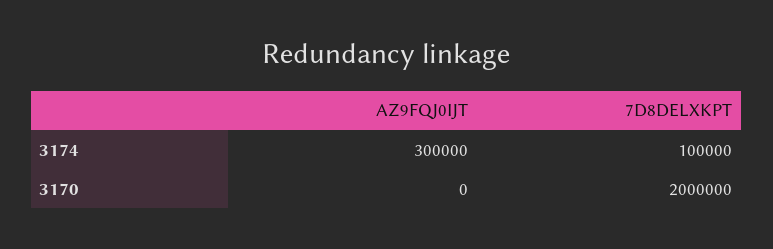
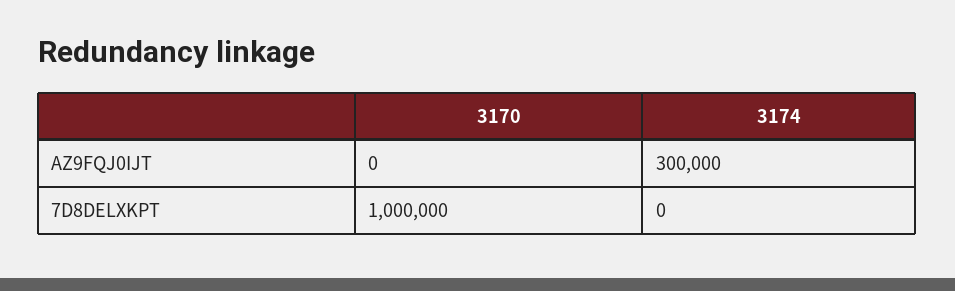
7D8DELXKPT, 3174: 100000 -> 0
7D8DELXKPT, 3170: 2000000 -> 1000000

